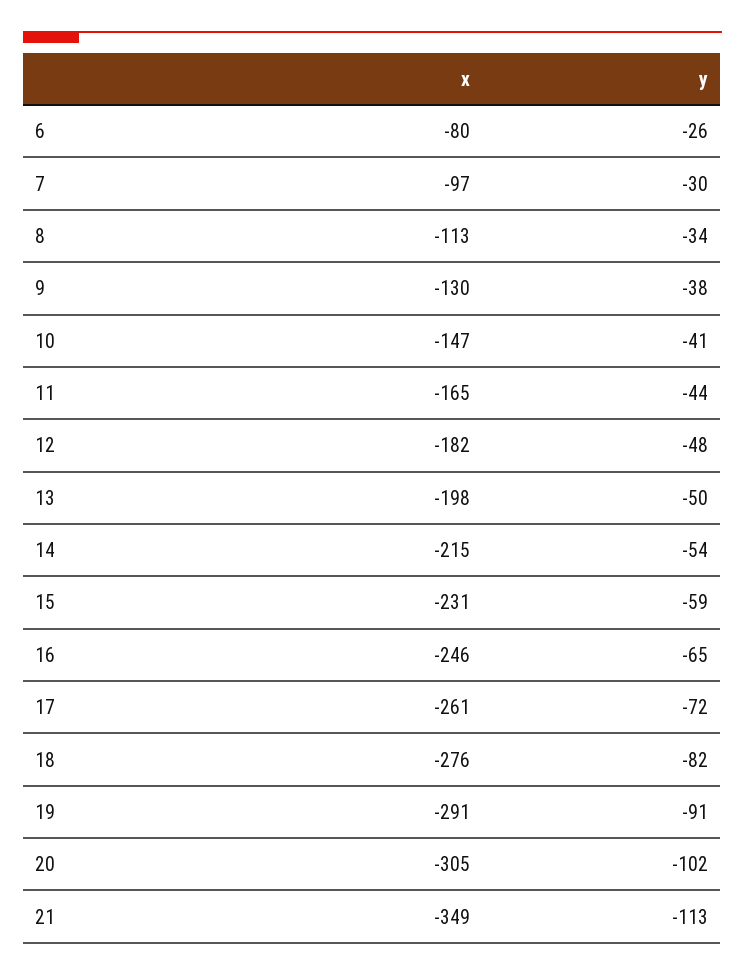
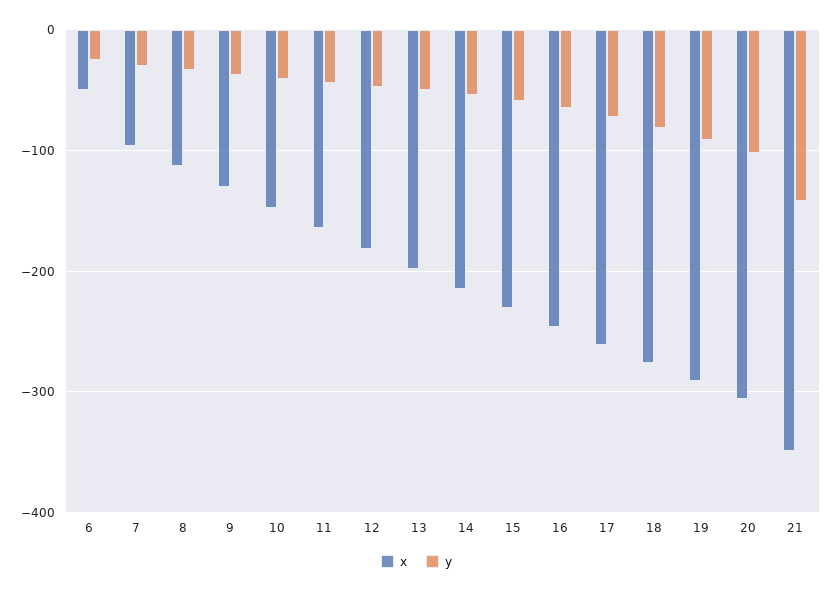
x, 6: -80 -> -50
y, 21: -113 -> -140

